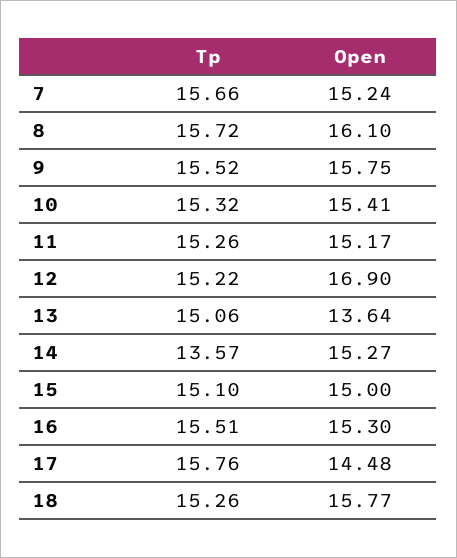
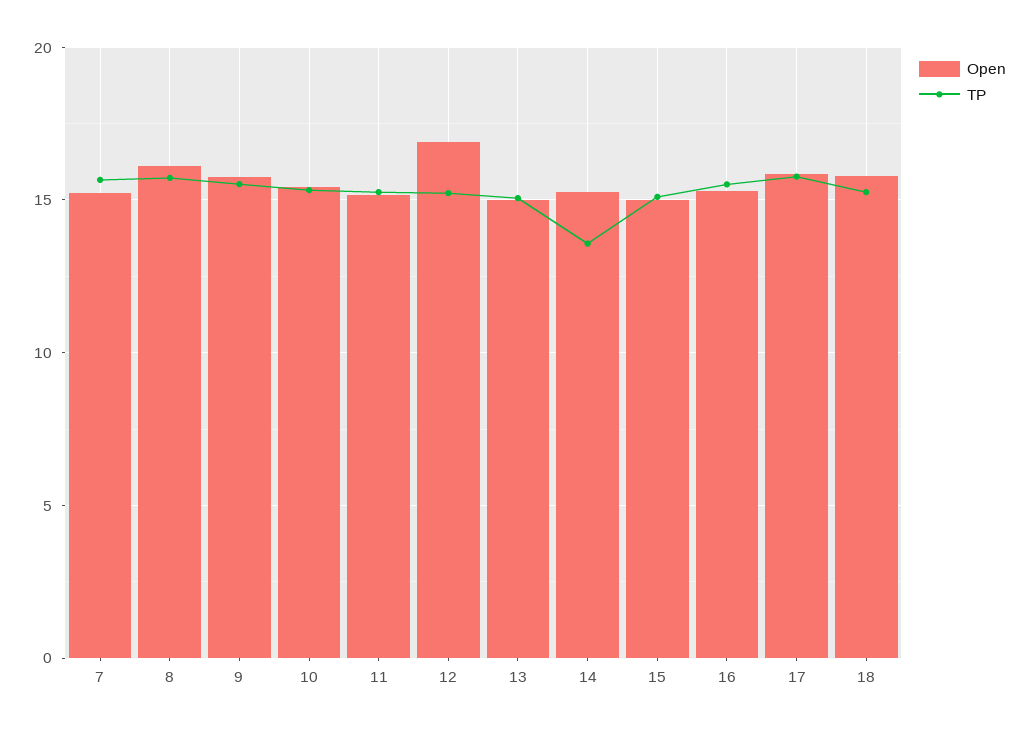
Open, 13: 13.64 -> 15
Open, 17: 14.48 -> 16

